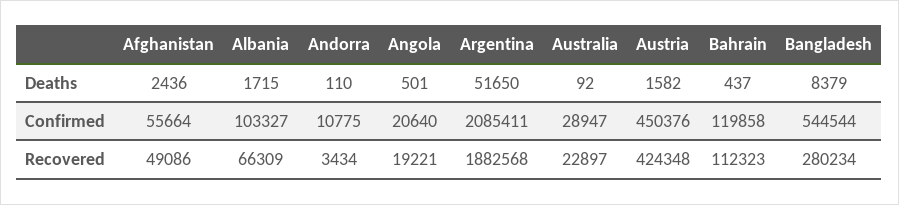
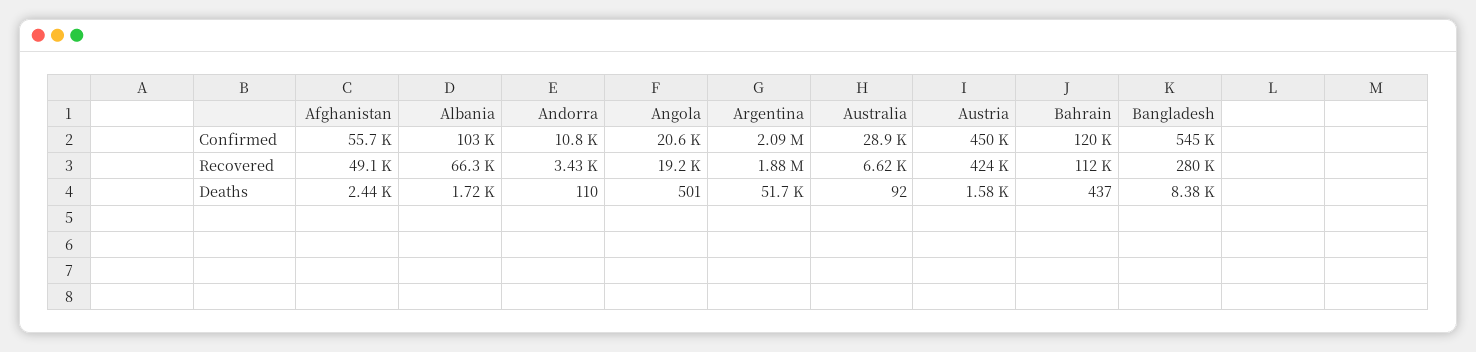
Australia, Recovered: 22897 -> 6620

